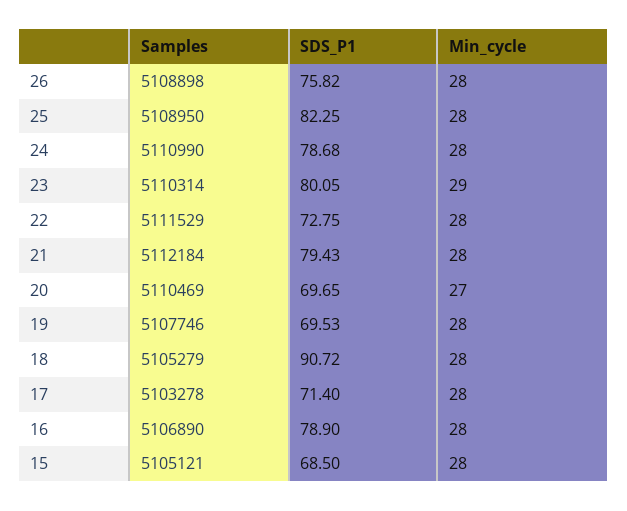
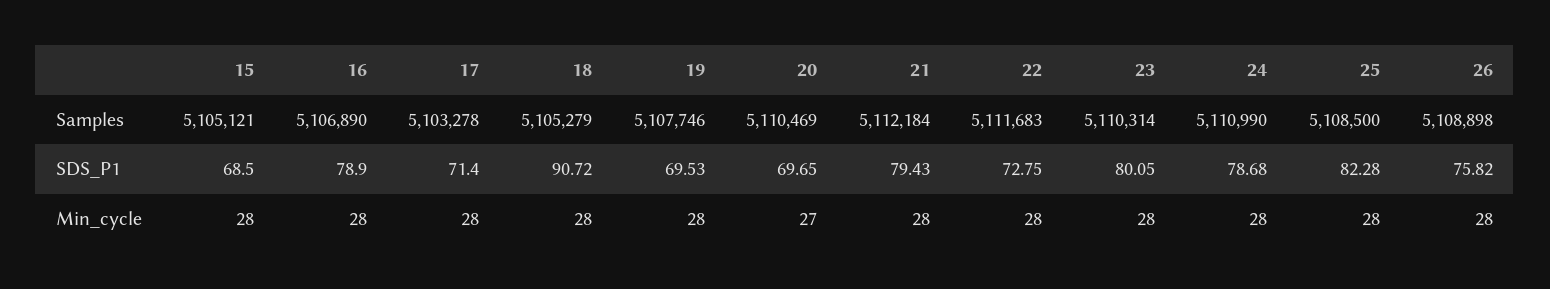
Samples, 25: 5108950 -> 5108500
SDS_P1, 25: 82.25 -> 82.28
Min_cycle, 23: 29 -> 28
Samples, 22: 5111529 -> 5111683

